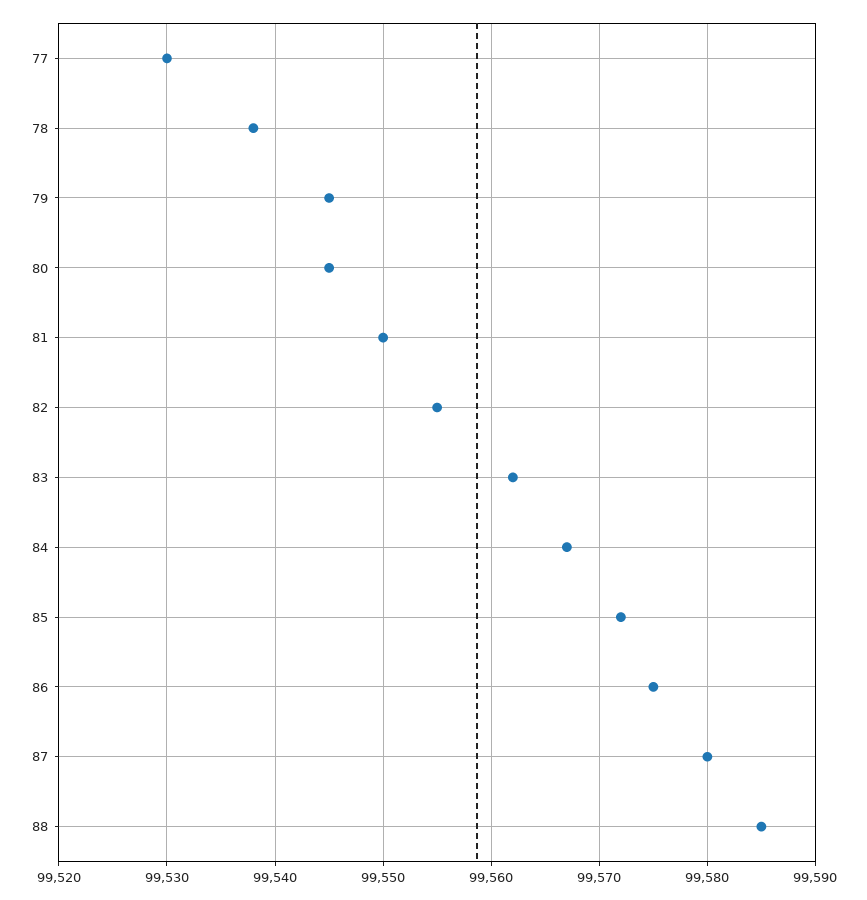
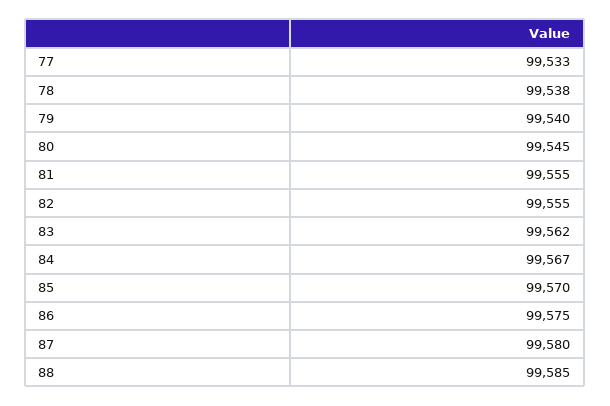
77: 99530 -> 99533
79: 99545 -> 99540
81: 99550 -> 99555
85: 99572 -> 99570

